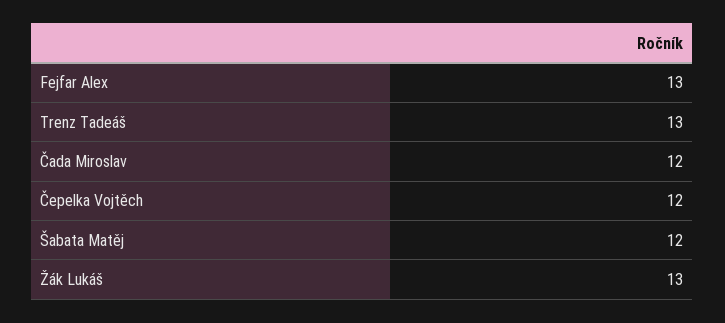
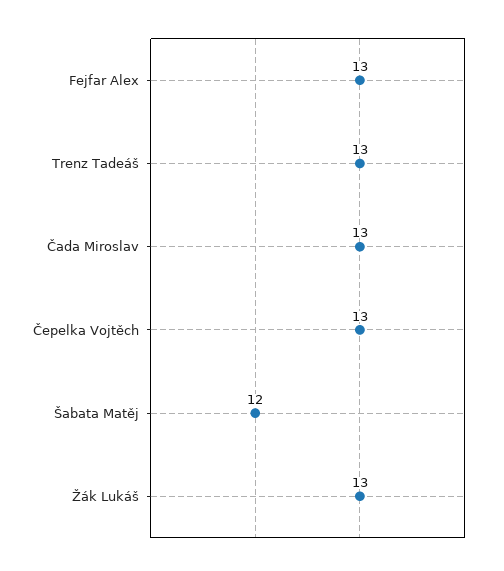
Čada Miroslav: 12 -> 13
Čepelka Vojtěch: 12 -> 13

